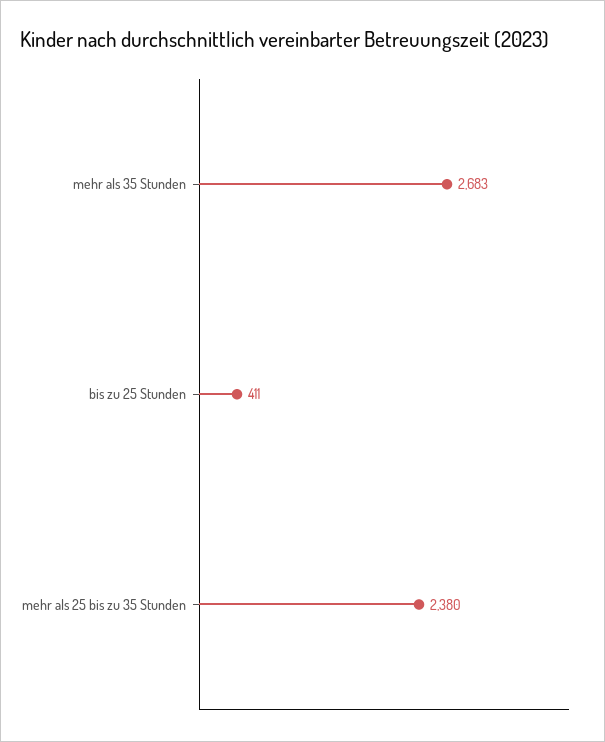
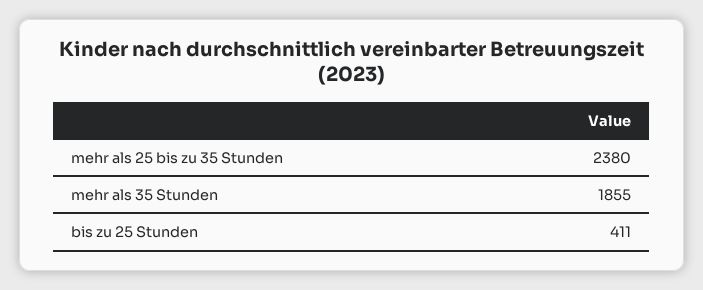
mehr als 35 Stunden: 2683 -> 1855

